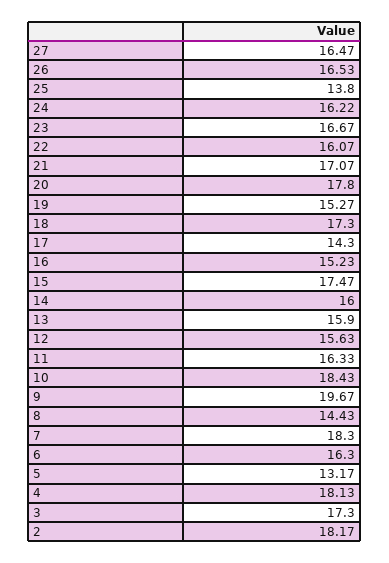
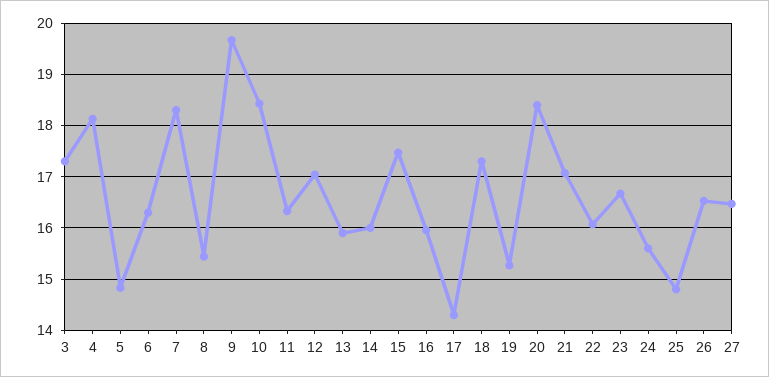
25: 13.8 -> 14.8
24: 16.22 -> 15.6
20: 17.8 -> 18.4
16: 15.23 -> 16
12: 15.63 -> 17
8: 14.43 -> 15.4
5: 13.17 -> 14.8
2: 18.17 -> none

